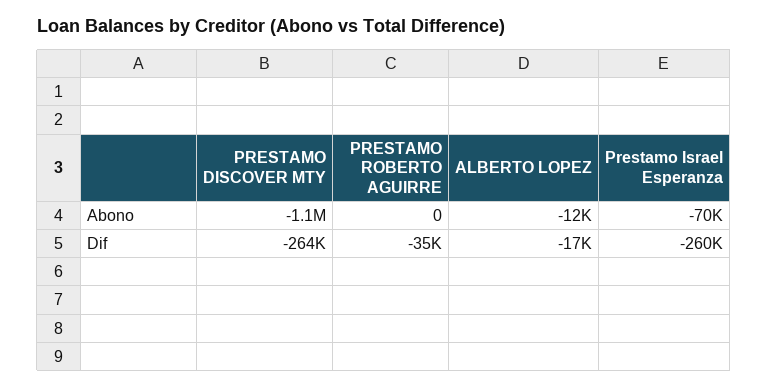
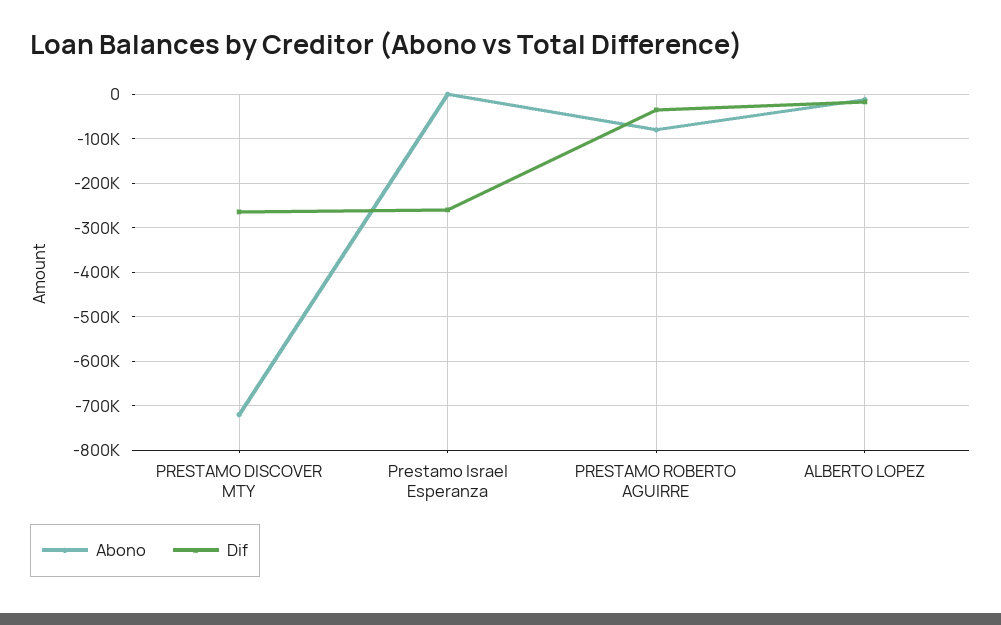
Abono, PRESTAMO DISCOVER MTY: -1100000 -> -720000
Abono, PRESTAMO ROBERTO AGUIRRE: 0 -> -80000
Abono, Prestamo Israel Esperanza: -70000 -> 0

